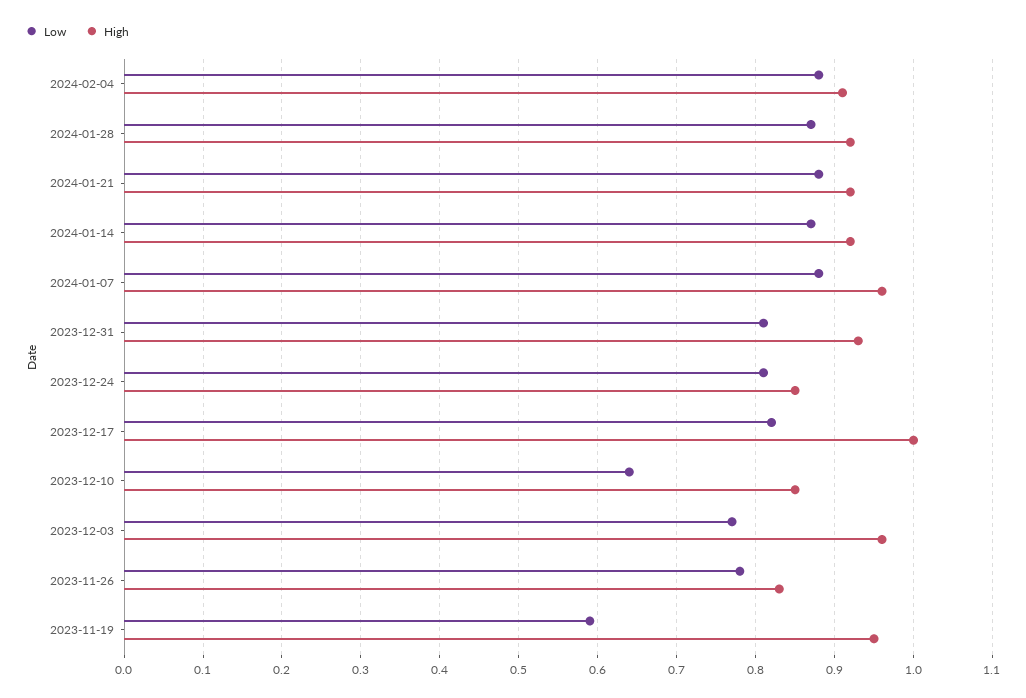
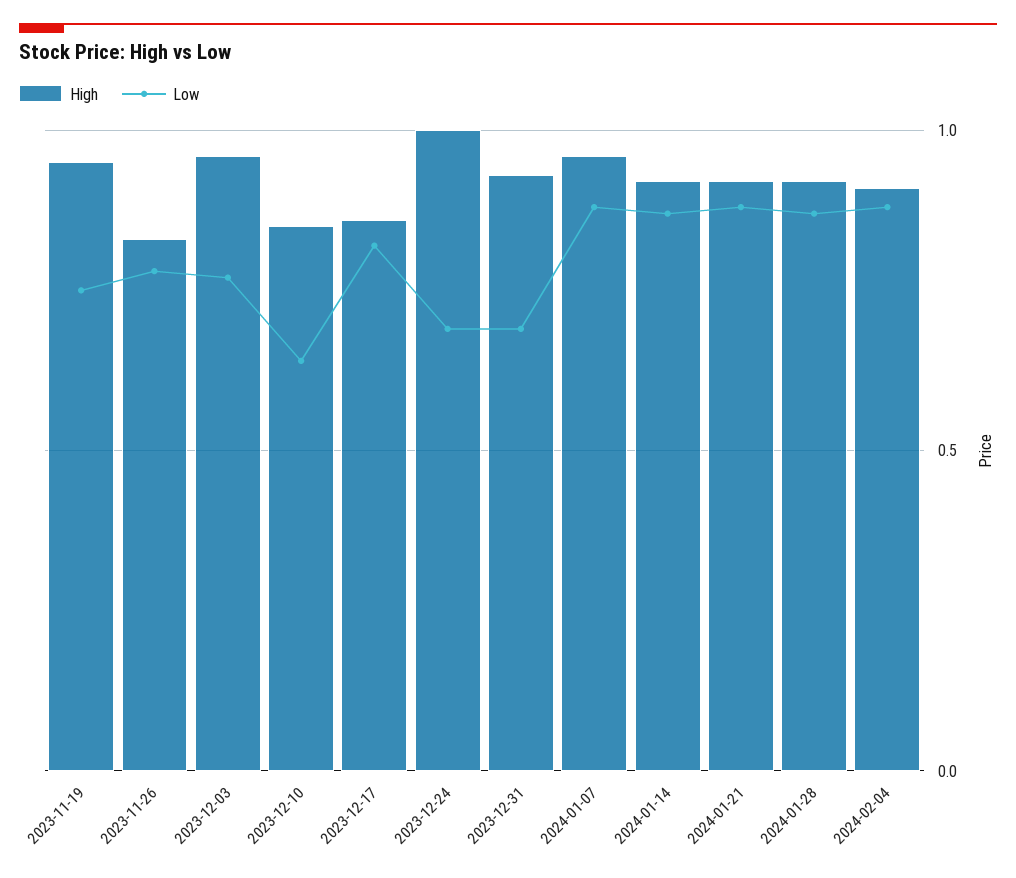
Low, 2023-12-31: 0.81 -> 0.7
Low, 2023-12-24: 0.81 -> 0.7
High, 2023-12-24: 0.85 -> 1
High, 2023-12-17: 1 -> 0.85
Low, 2023-11-19: 0.59 -> 0.75

